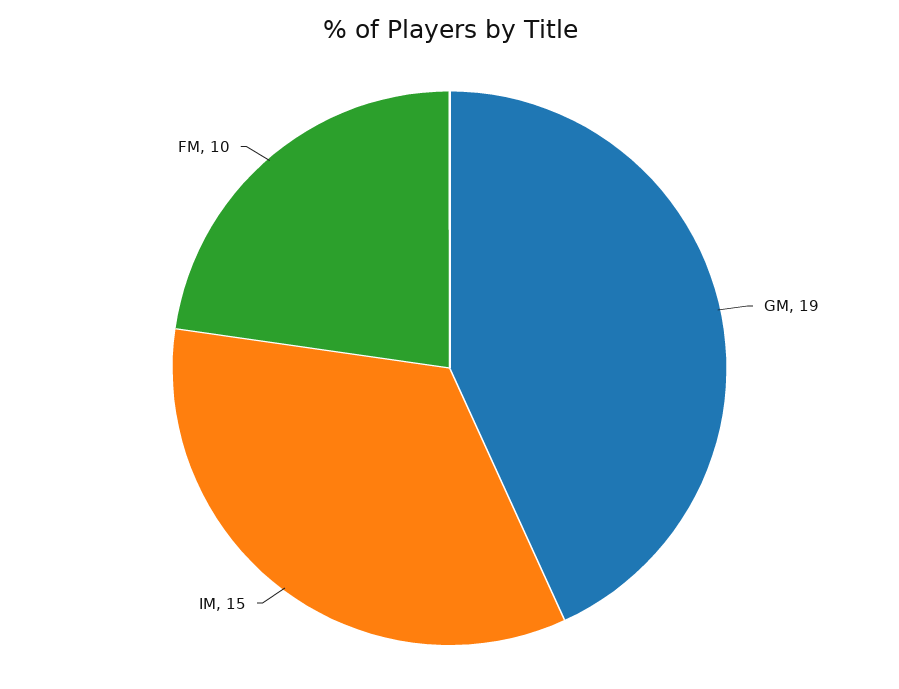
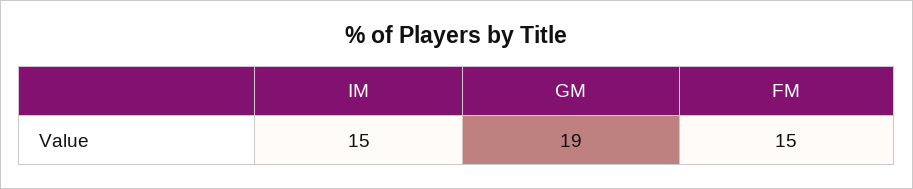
FM: 10 -> 15

